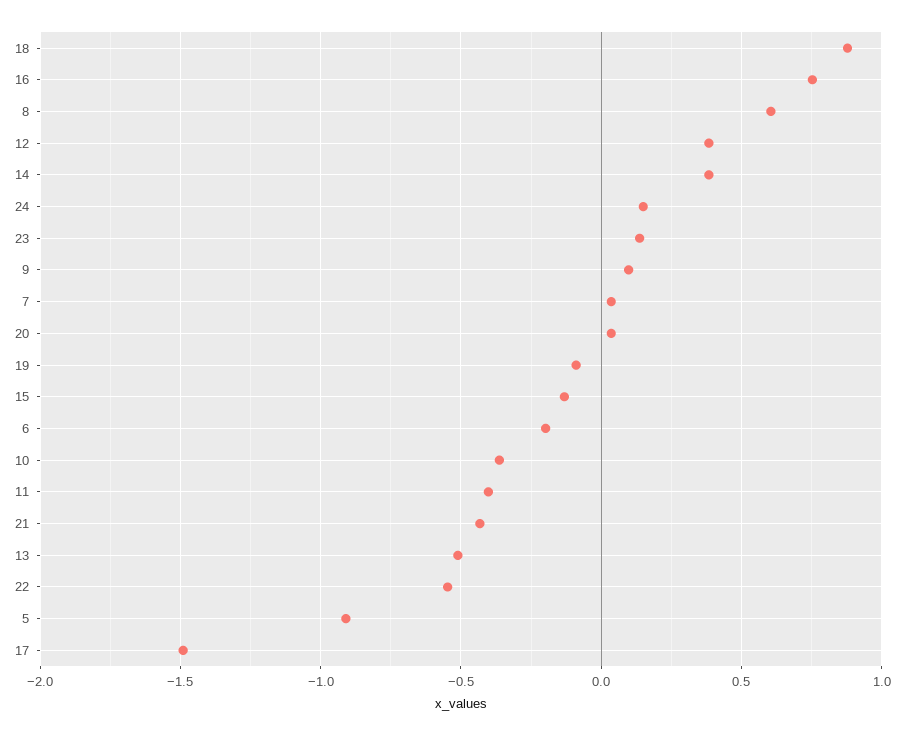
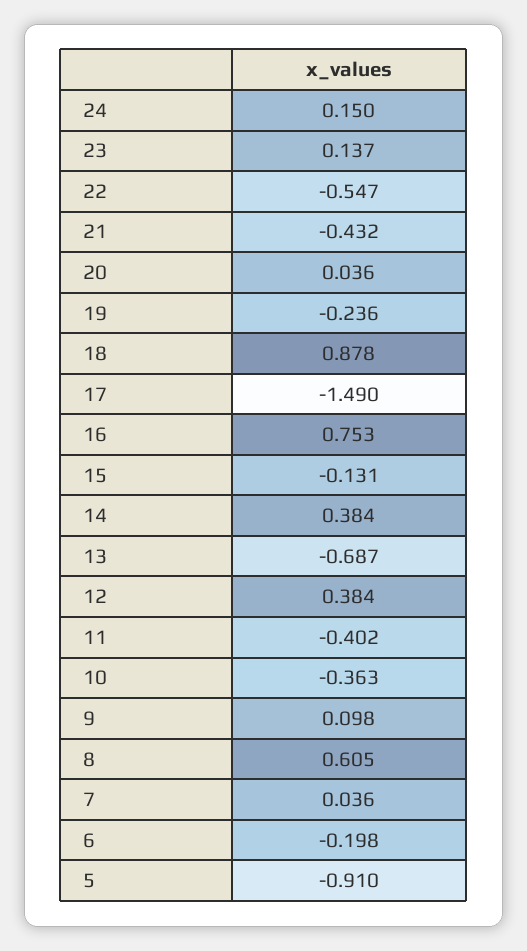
19: -0.1 -> -0.236
13: -0.5 -> -0.687

